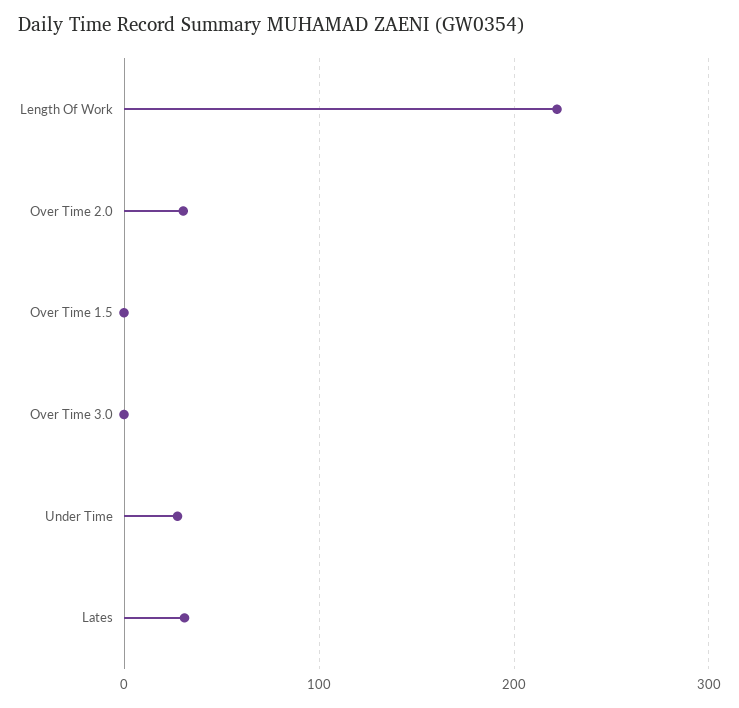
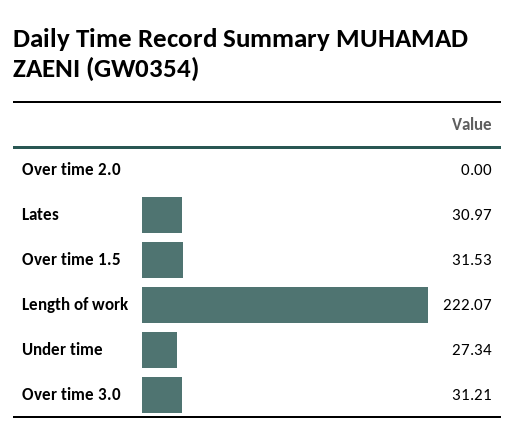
Over Time 2.0: 30 -> 0
Over Time 1.5: 0 -> 31.53
Over Time 3.0: 0 -> 31.21

